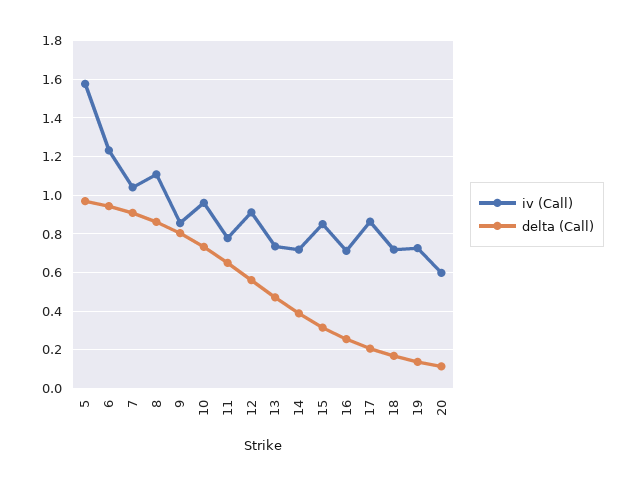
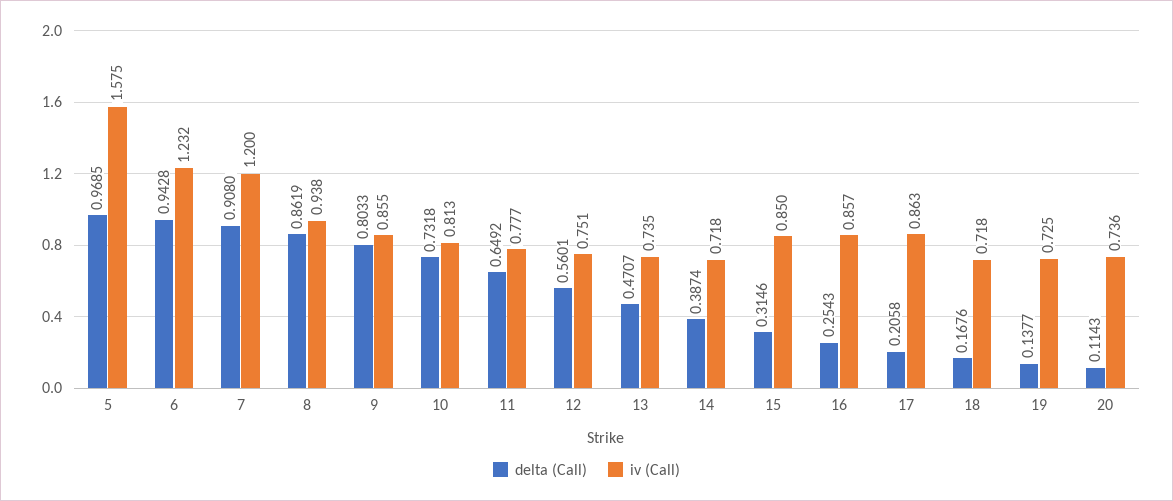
iv (Call), 7: 1.05 -> 1.2
iv (Call), 8: 1.1 -> 0.938
iv (Call), 10: 0.95 -> 0.813
iv (Call), 12: 0.9 -> 0.751
iv (Call), 16: 0.7 -> 0.857
iv (Call), 20: 0.6 -> 0.736

